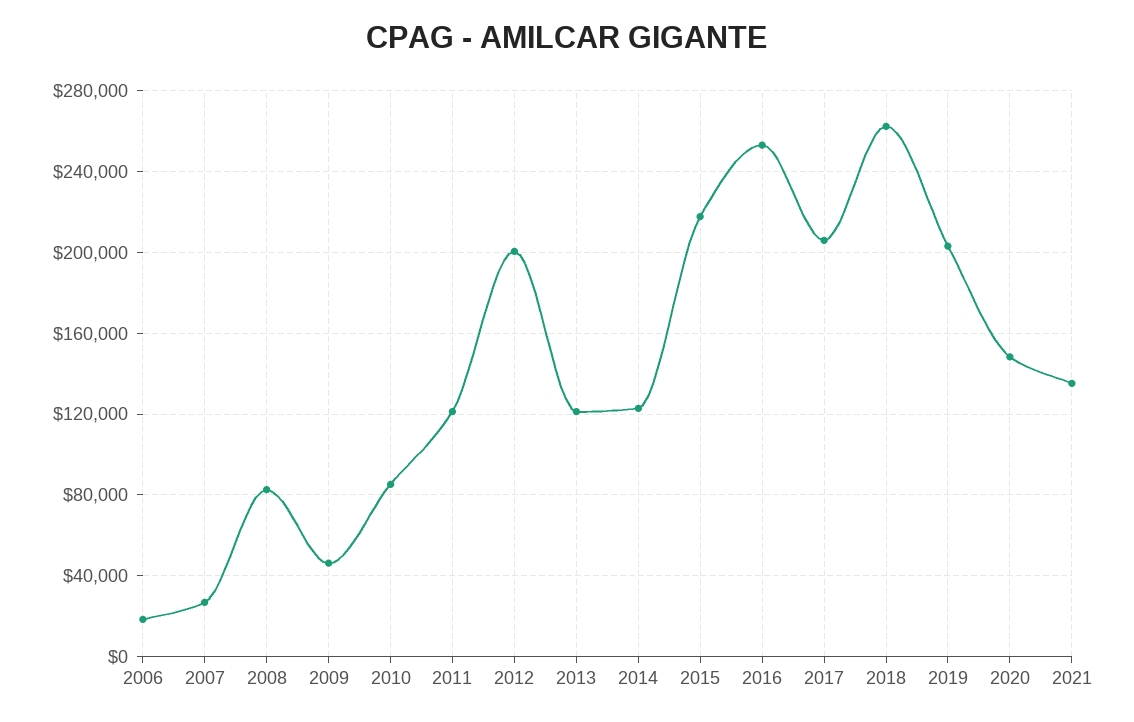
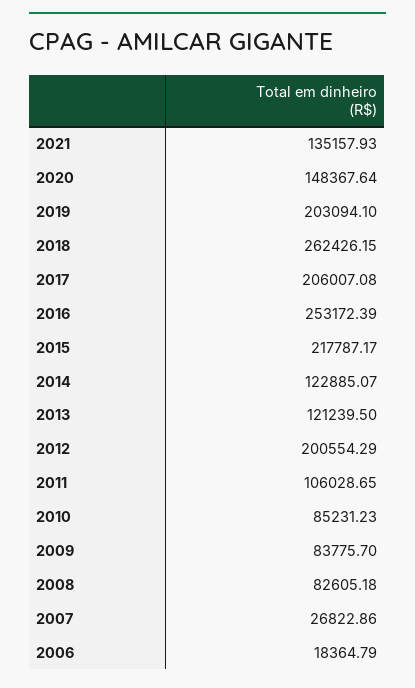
2009: 45000 -> 83775.7
2011: 120000 -> 106028.65

